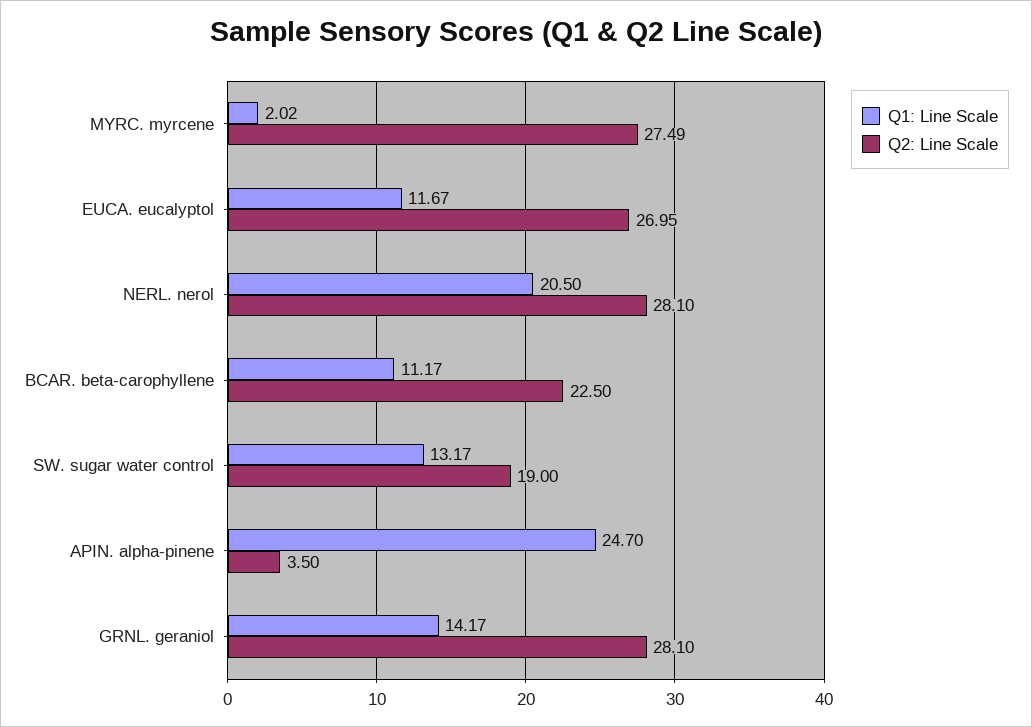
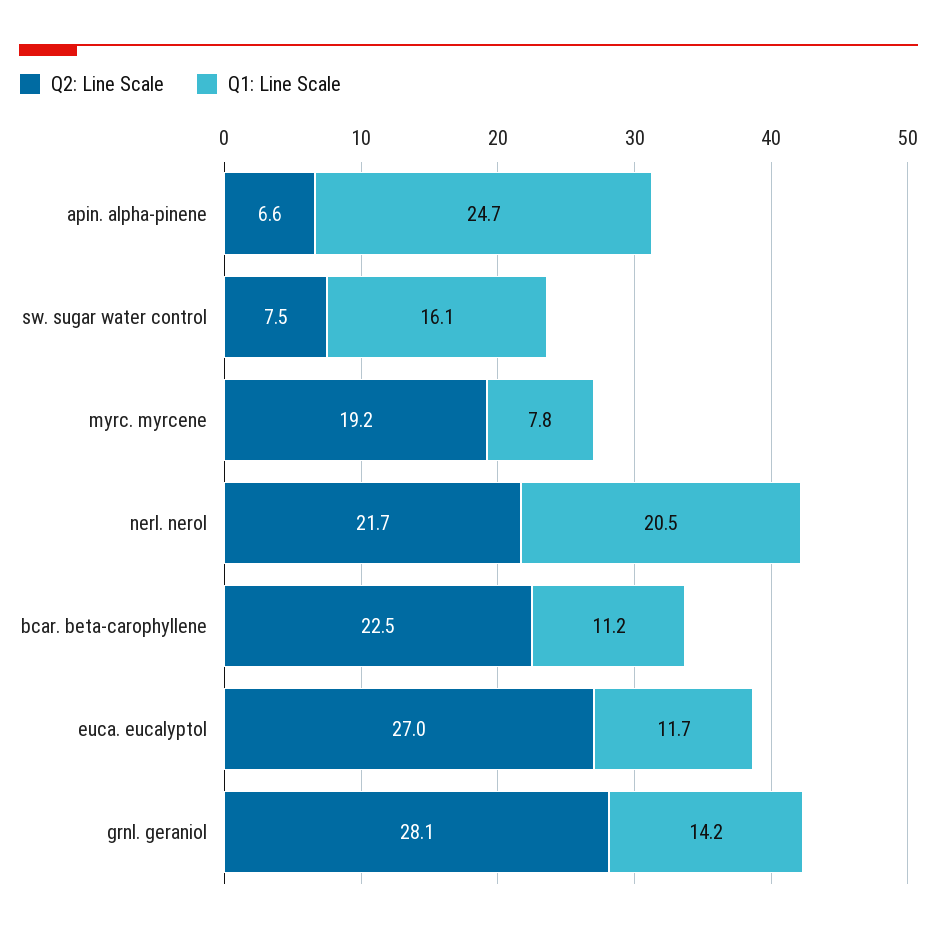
Q1: Line Scale, MYRC. myrcene: 2.02 -> 7.8
Q2: Line Scale, MYRC. myrcene: 27.49 -> 19.2
Q2: Line Scale, NERL. nerol: 28.1 -> 21.7
Q1: Line Scale, SW. sugar water control: 13.17 -> 16.1
Q2: Line Scale, SW. sugar water control: 19 -> 7.5
Q2: Line Scale, APIN. alpha-pinene: 3.5 -> 6.6

